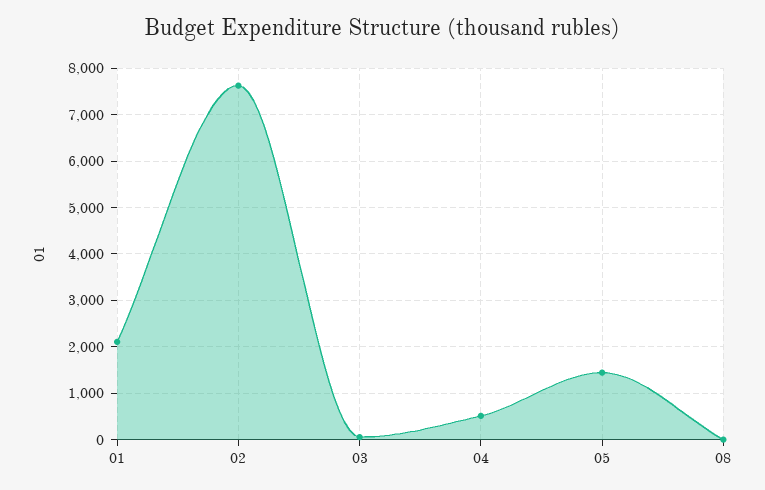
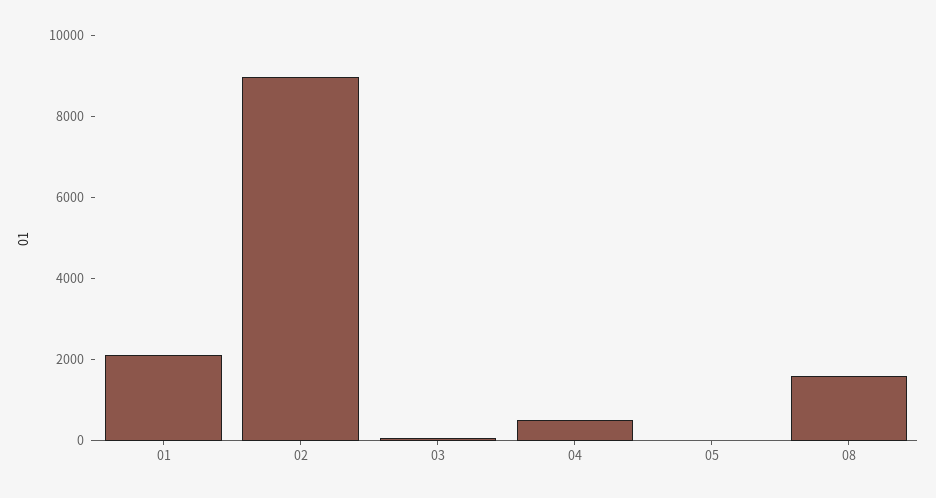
02: 7600 -> 9000
05: 1400 -> 0
08: 0 -> 1500

